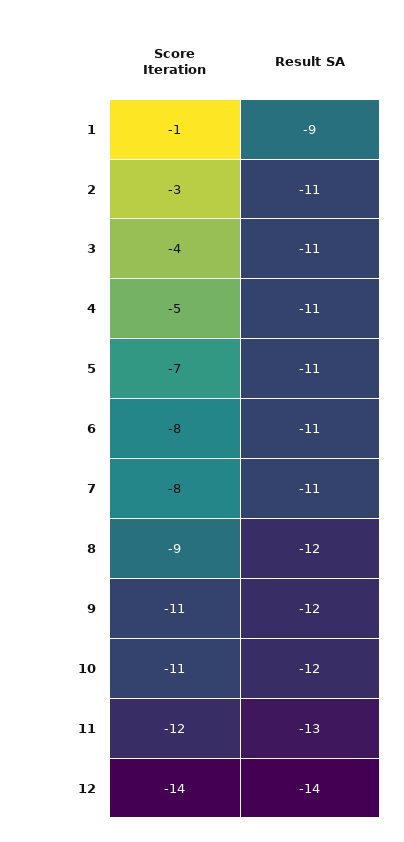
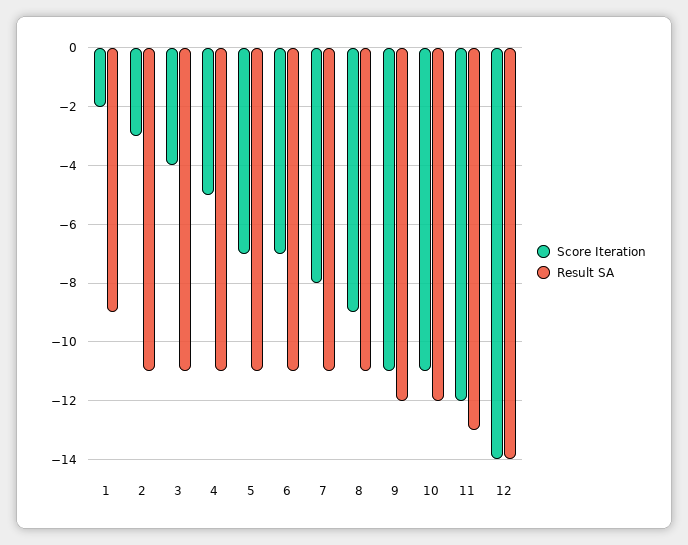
Score Iteration, 1: -1 -> -2
Score Iteration, 6: -8 -> -7
Result SA, 8: -12 -> -11

